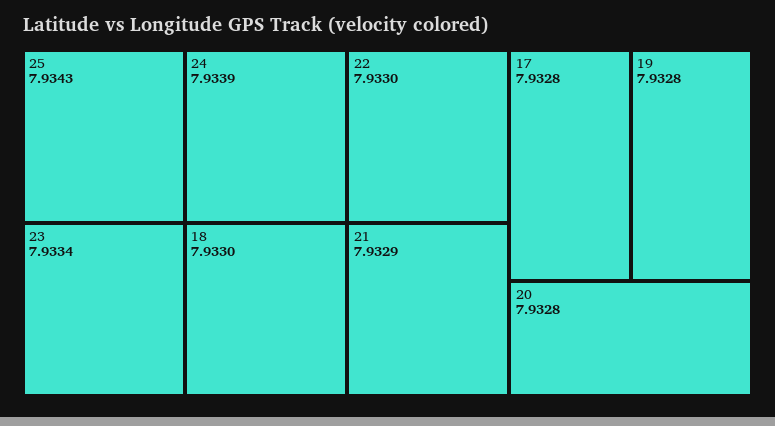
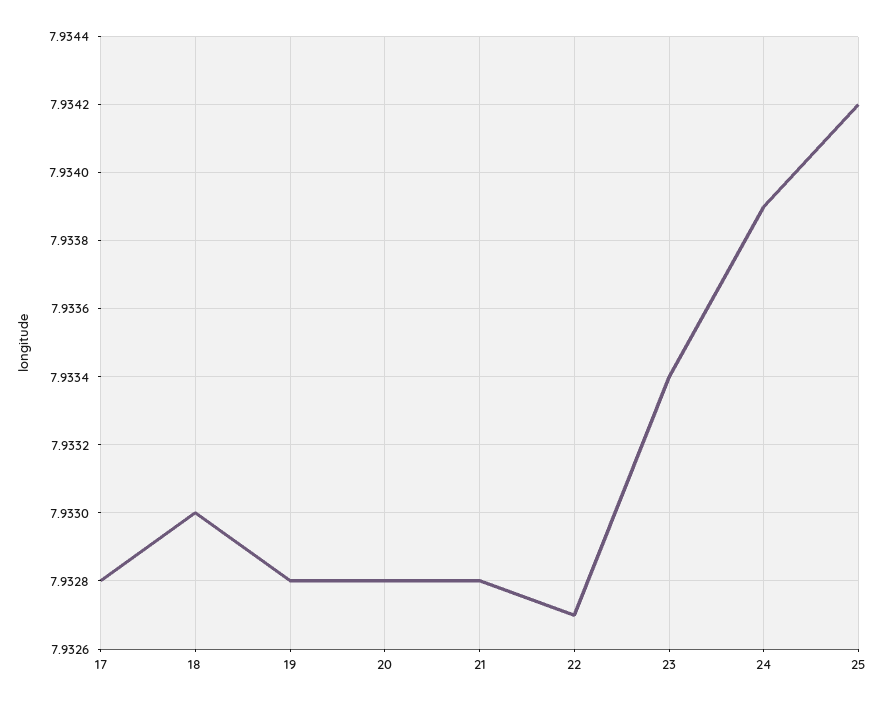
25: 7.9343 -> 7.9342
22: 7.933 -> 7.9327
21: 7.9329 -> 7.9328

